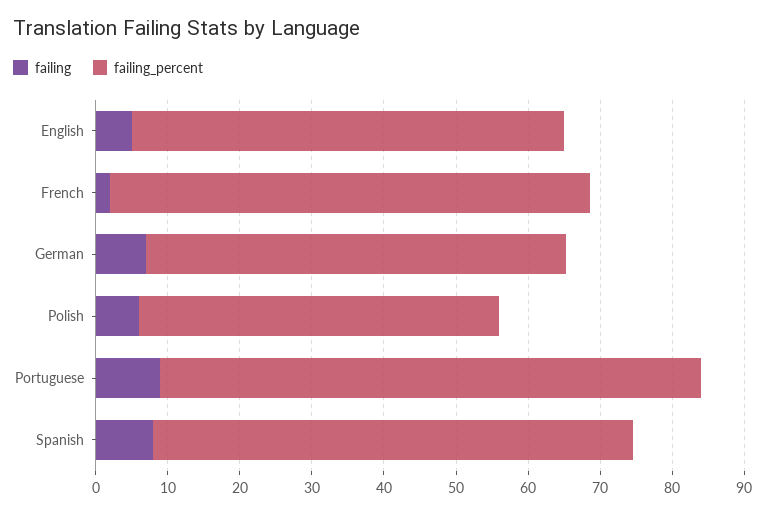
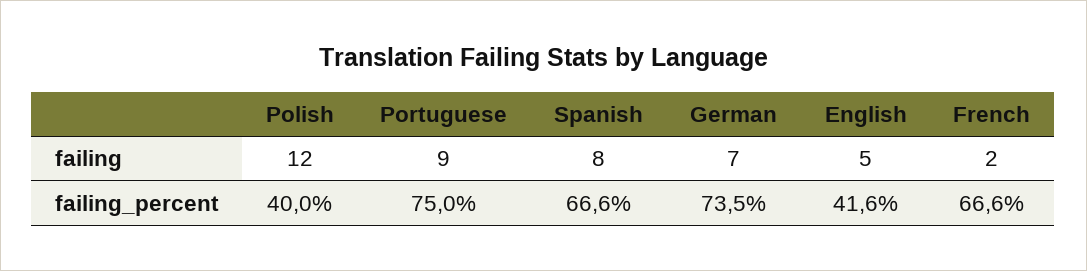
failing_percent, English: 60 -> 41.6
failing_percent, German: 58 -> 73.5
failing, Polish: 6 -> 12
failing_percent, Polish: 50 -> 40

